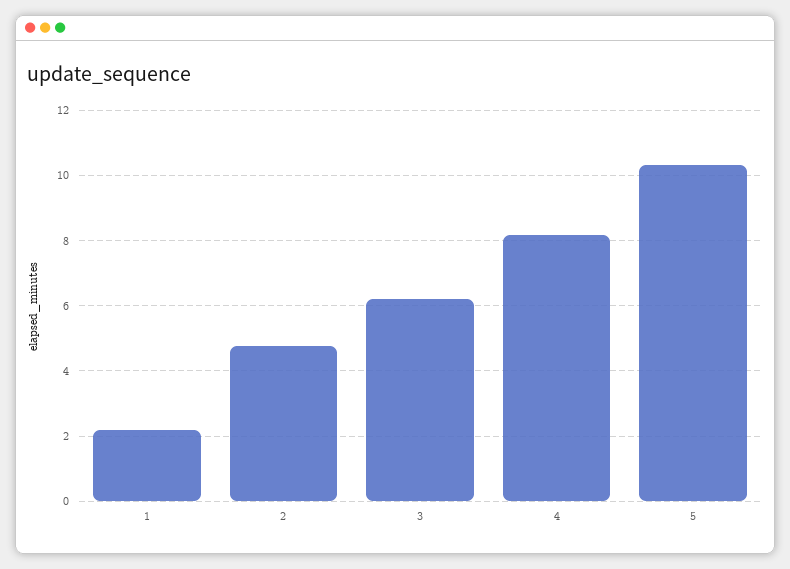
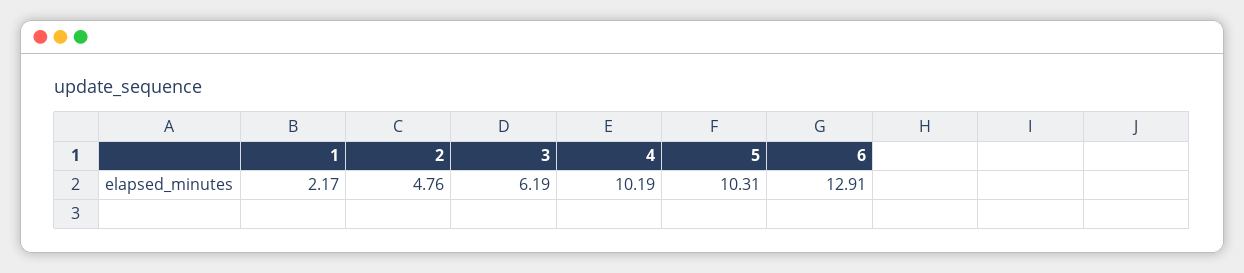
4: 8.2 -> 10.19
6: none -> 12.91

